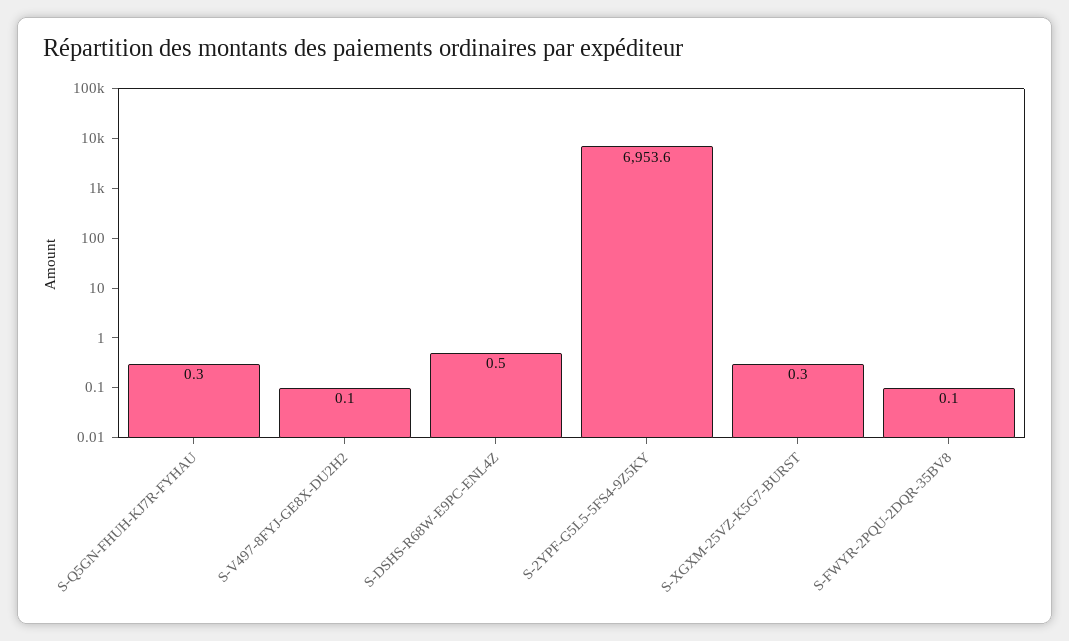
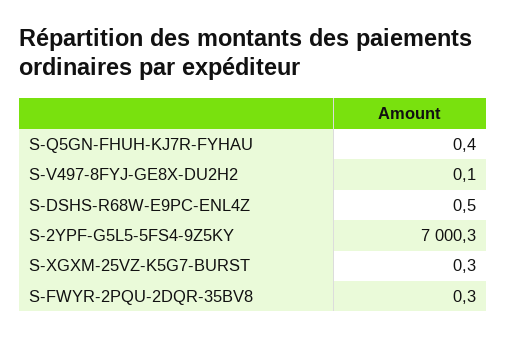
S-Q5GN-FHUH-KJ7R-FYHAU: 0.3 -> 0.4
S-2YPF-G5L5-5FS4-9Z5KY: 6953.6 -> 7000.3
S-FWYR-2PQU-2DQR-35BV8: 0.1 -> 0.3

